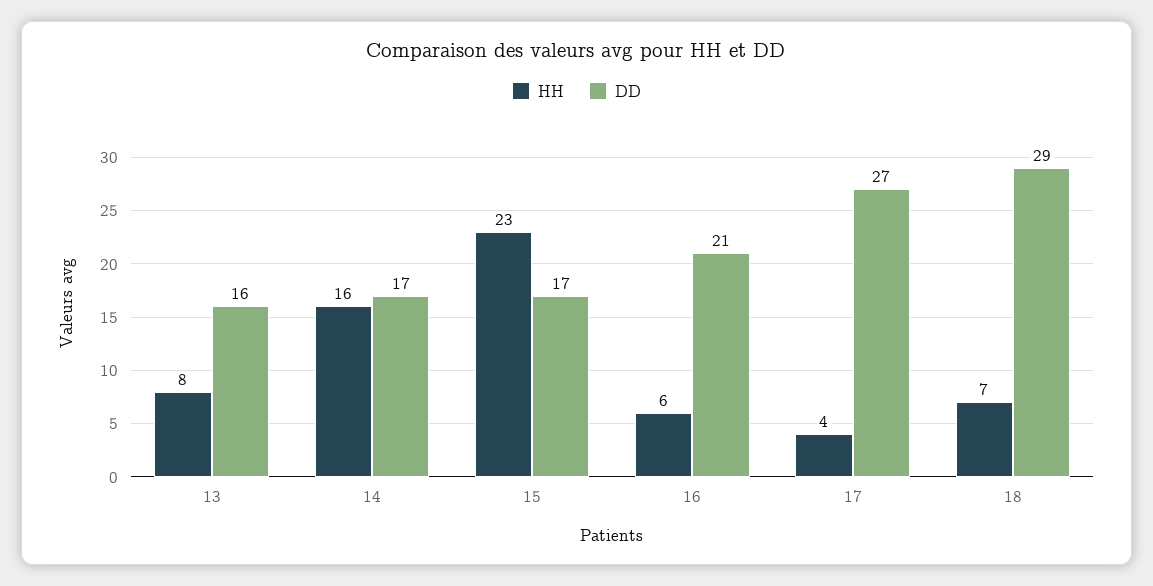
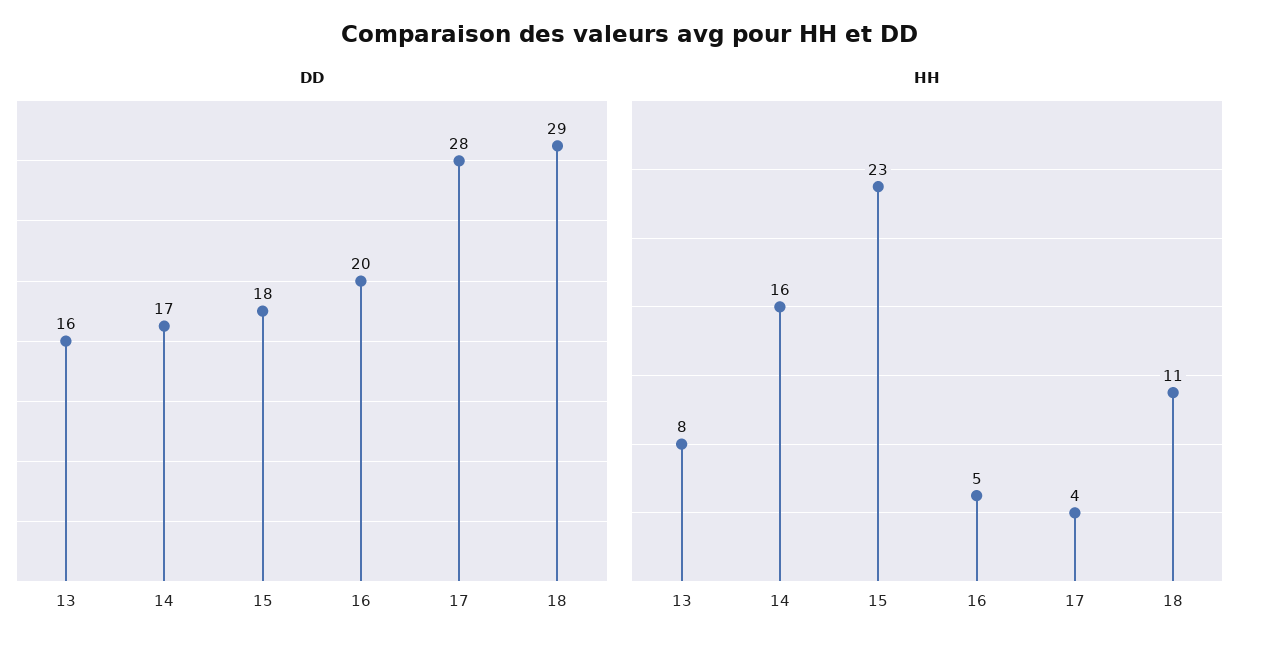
DD, 15: 17 -> 18
HH, 16: 6 -> 5
DD, 16: 21 -> 20
DD, 17: 27 -> 28
HH, 18: 7 -> 11

